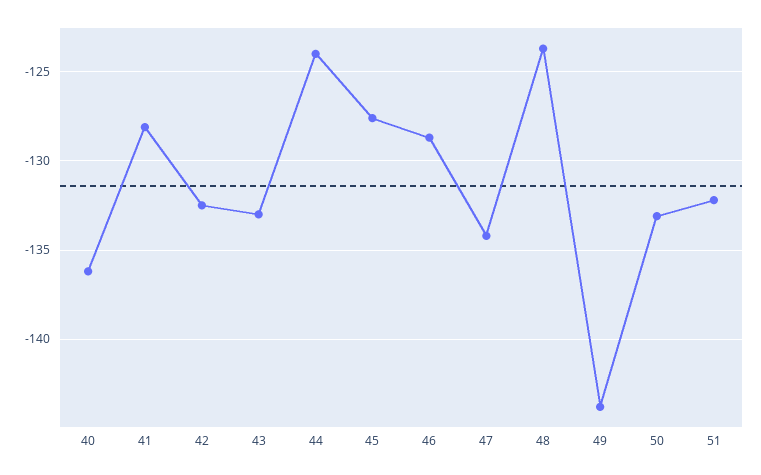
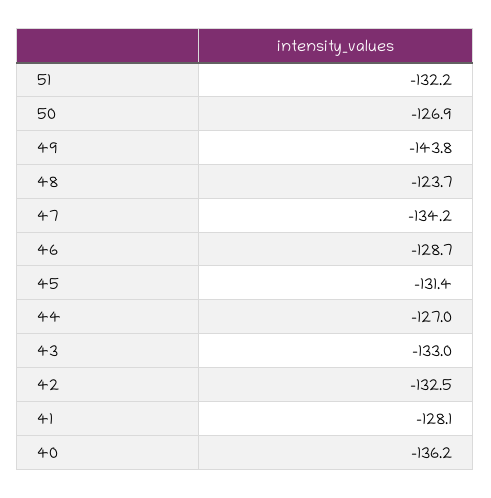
44: -124 -> -127
45: -127.5 -> -131.4
50: -133 -> -126.9

